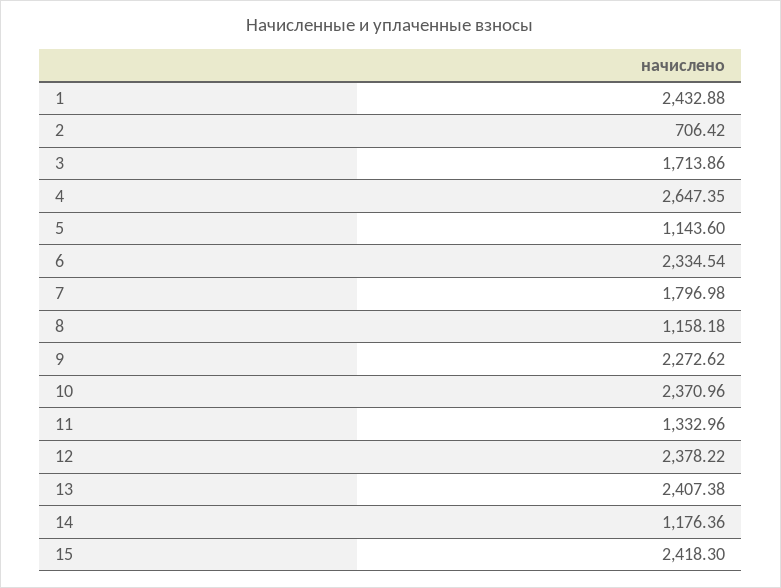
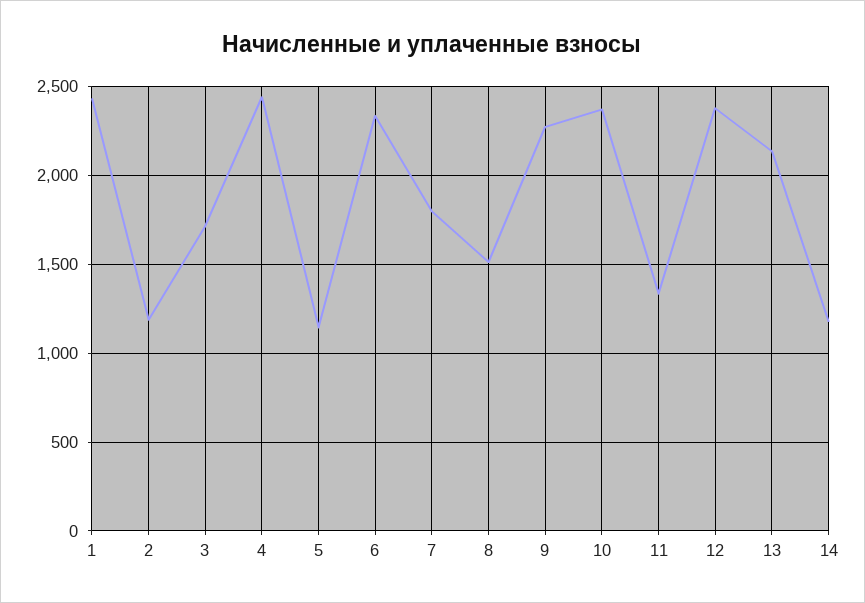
2: 706.42 -> 1200
4: 2647.35 -> 2450
8: 1158.18 -> 1500
13: 2407.38 -> 2150
15: 2418.3 -> none

